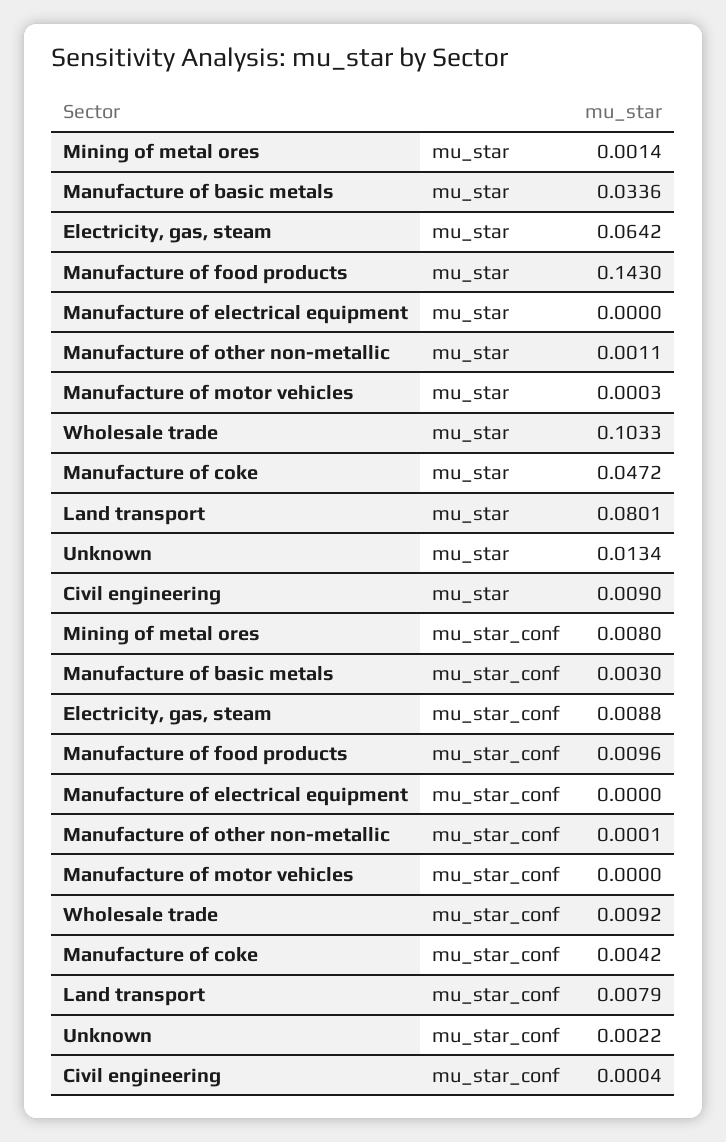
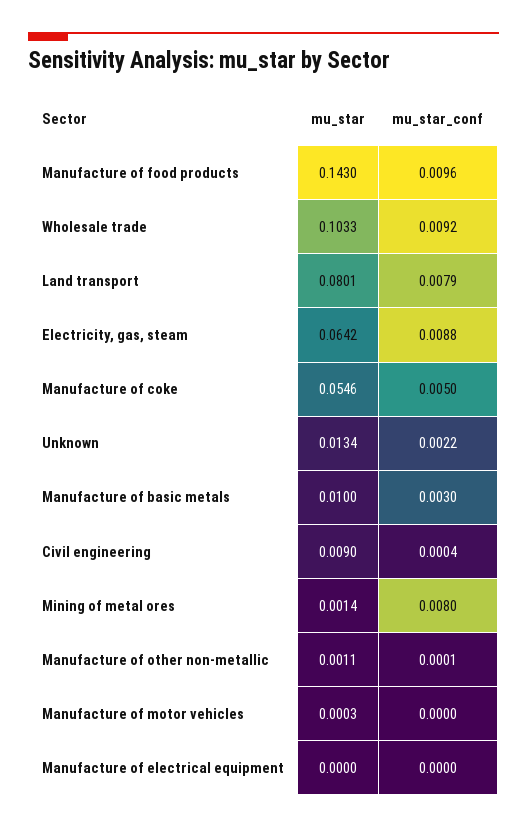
Manufacture of basic metals, mu_star: 0.0336 -> 0.01
Manufacture of coke, mu_star: 0.0472 -> 0.0546
Manufacture of coke, mu_star_conf: 0.0042 -> 0.005

